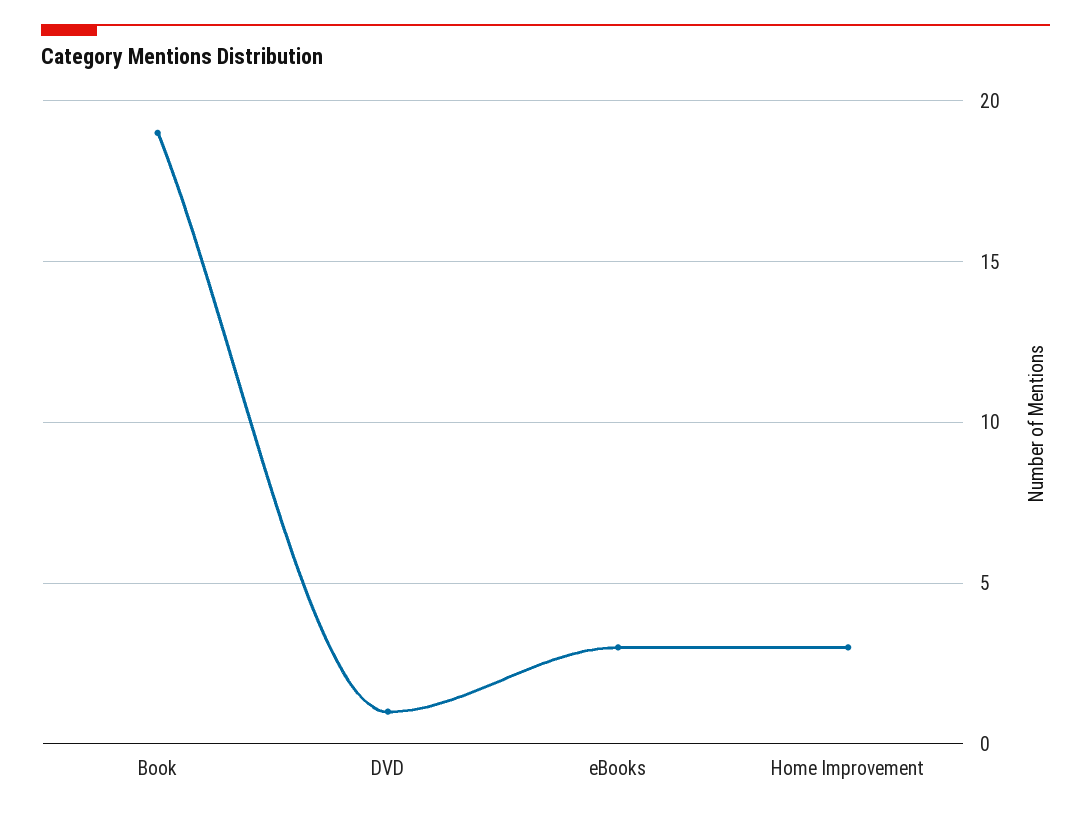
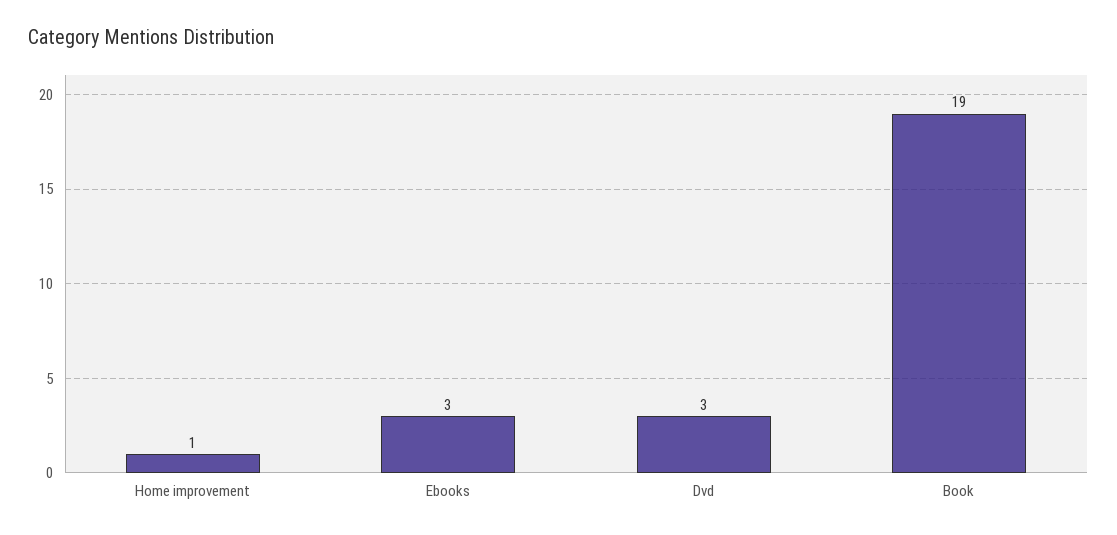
DVD: 1 -> 3
Home Improvement: 3 -> 1

